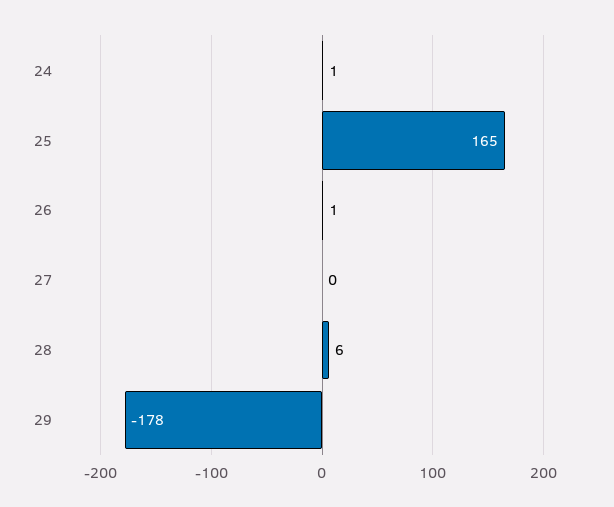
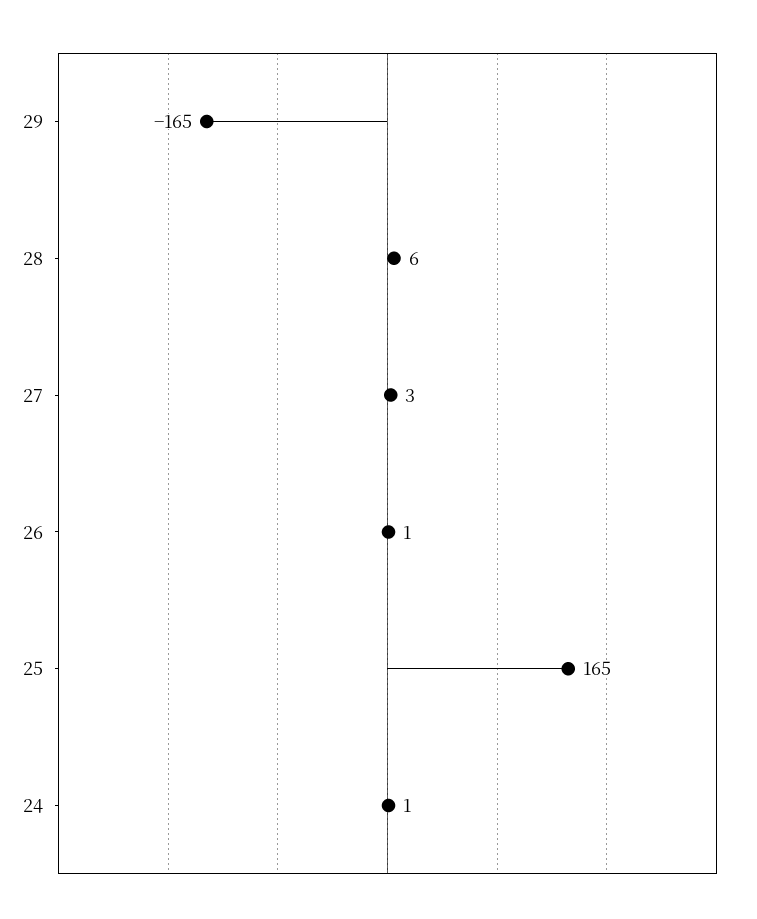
27: 0 -> 3
29: -178 -> -165

